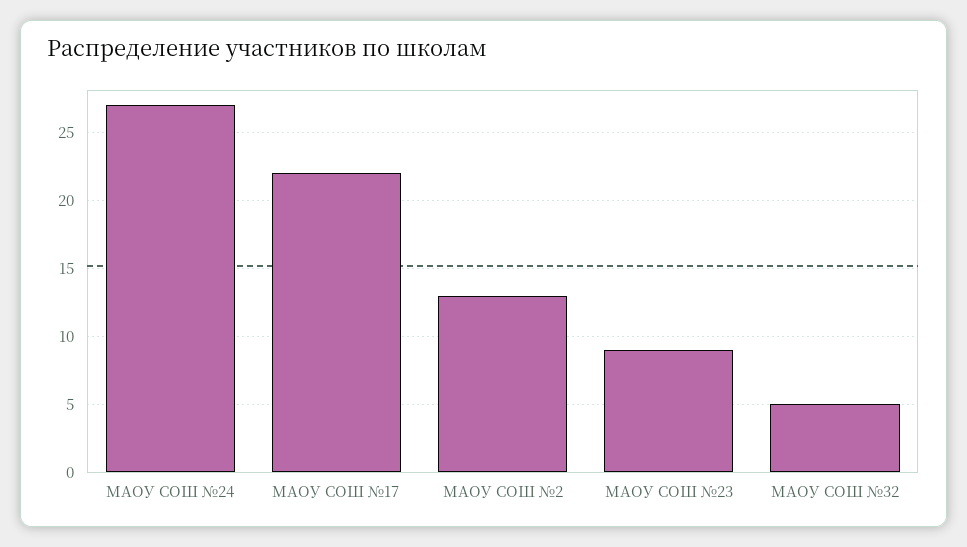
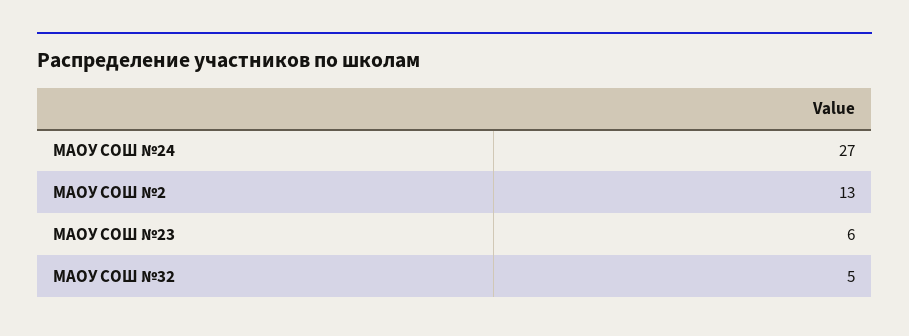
МАОУ СОШ №17: 22 -> none
МАОУ СОШ №23: 9 -> 6

